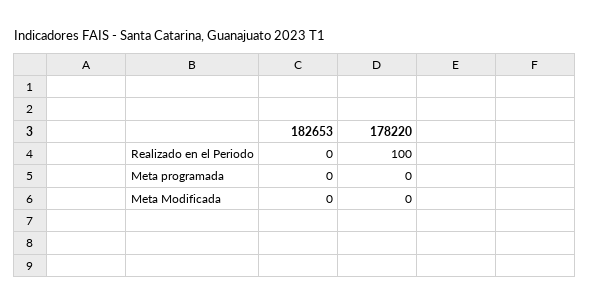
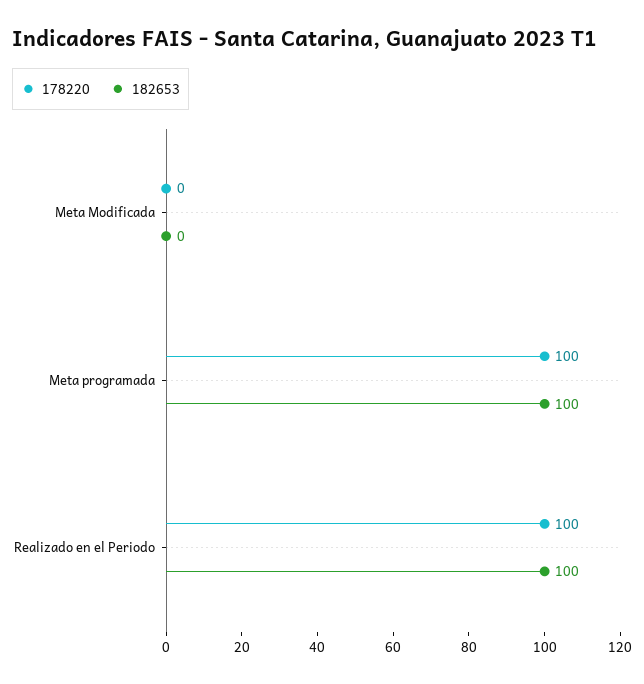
182653, Realizado en el Periodo: 0 -> 100
182653, Meta programada: 0 -> 100
178220, Meta programada: 0 -> 100

